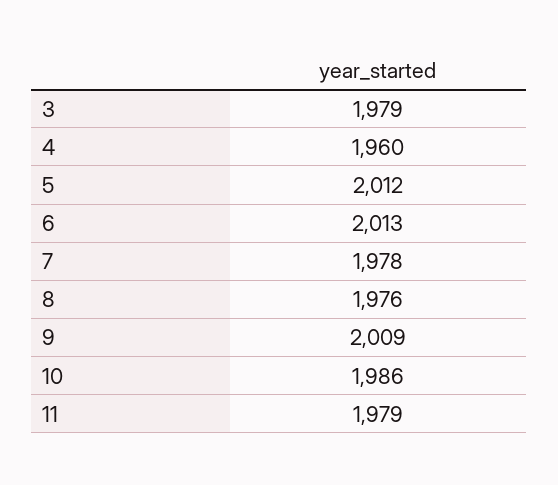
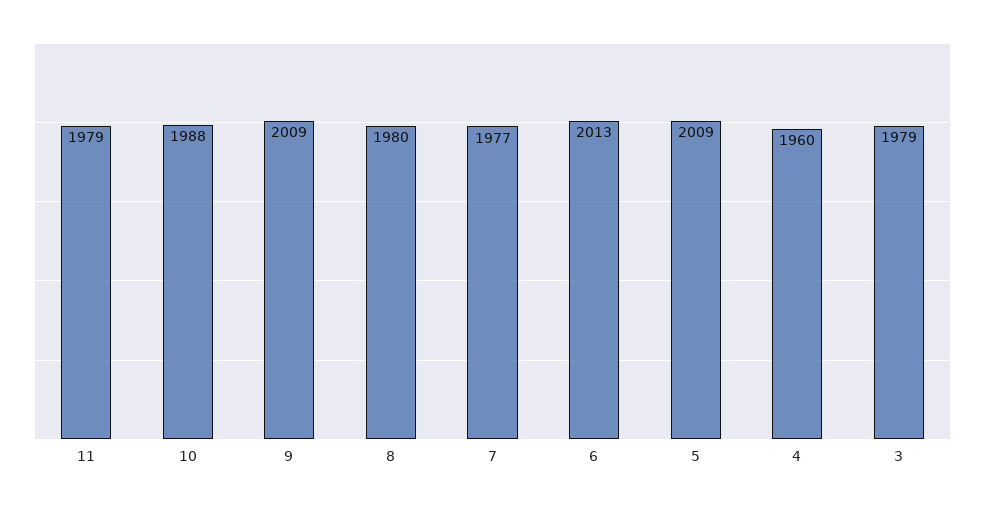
5: 2012 -> 2009
7: 1978 -> 1977
8: 1976 -> 1980
10: 1986 -> 1988

